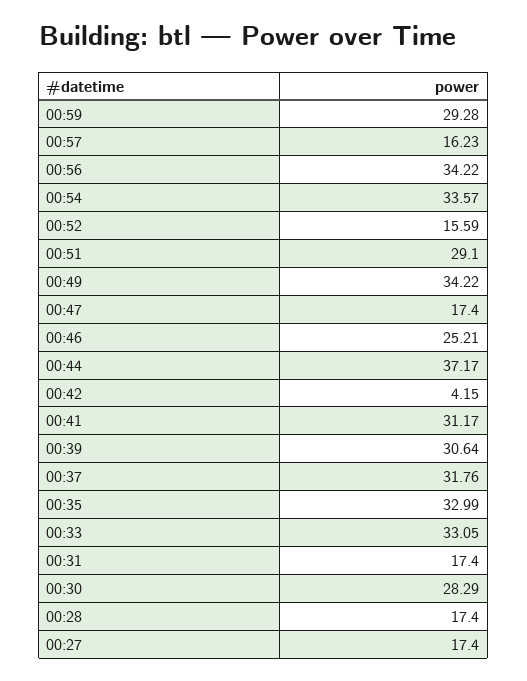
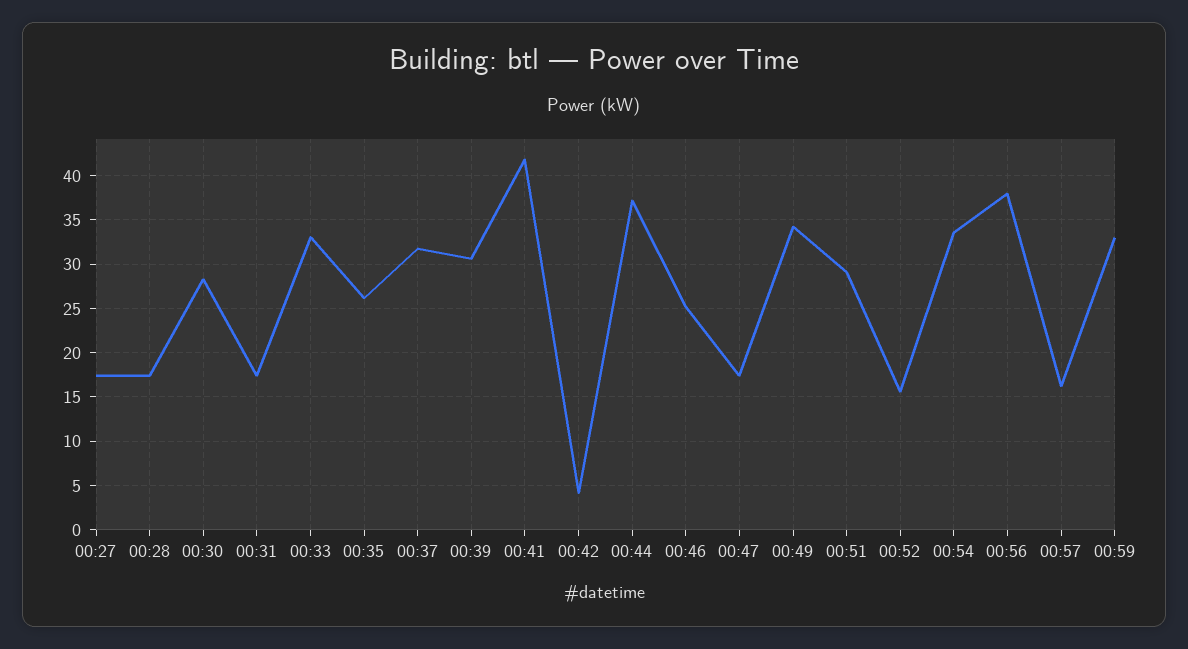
00:59: 29.28 -> 33
00:56: 34.22 -> 38
00:41: 31.17 -> 42
00:35: 32.99 -> 26

